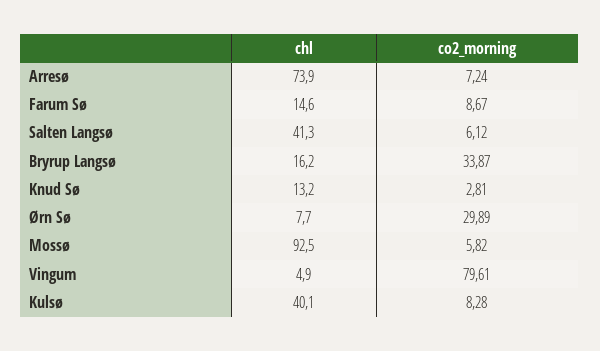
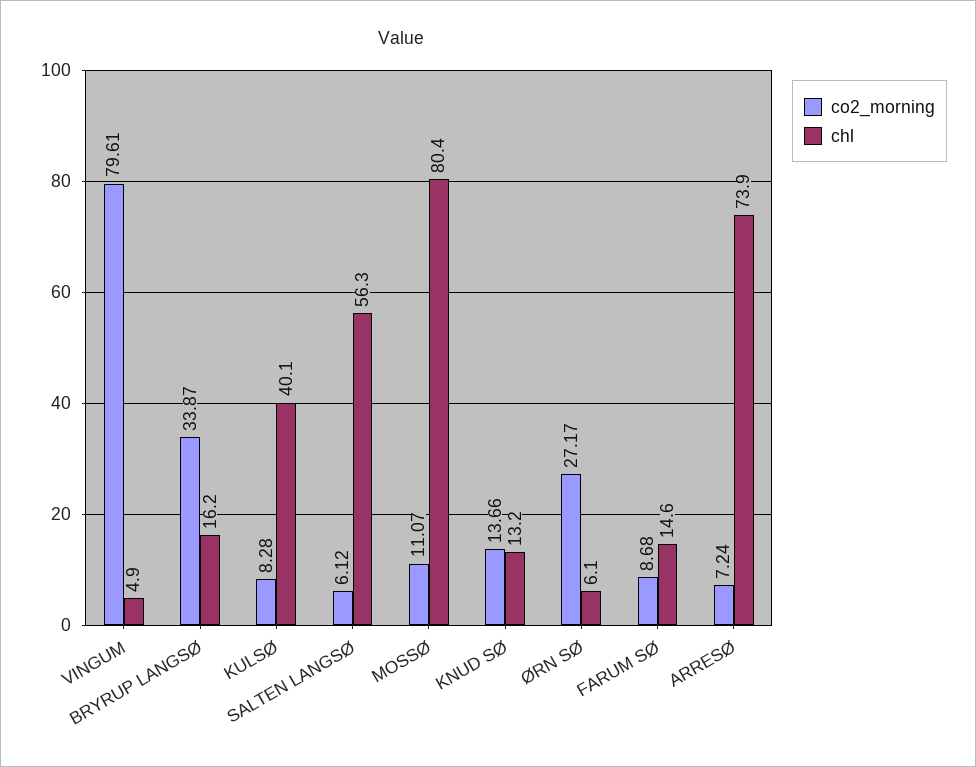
co2_morning, Farum Sø: 8.67 -> 8.68
chl, Salten Langsø: 41.3 -> 56.3
co2_morning, Knud Sø: 2.81 -> 13.66
chl, Ørn Sø: 7.7 -> 6.1
co2_morning, Ørn Sø: 29.89 -> 27.17
chl, Mossø: 92.5 -> 80.4
co2_morning, Mossø: 5.82 -> 11.07

